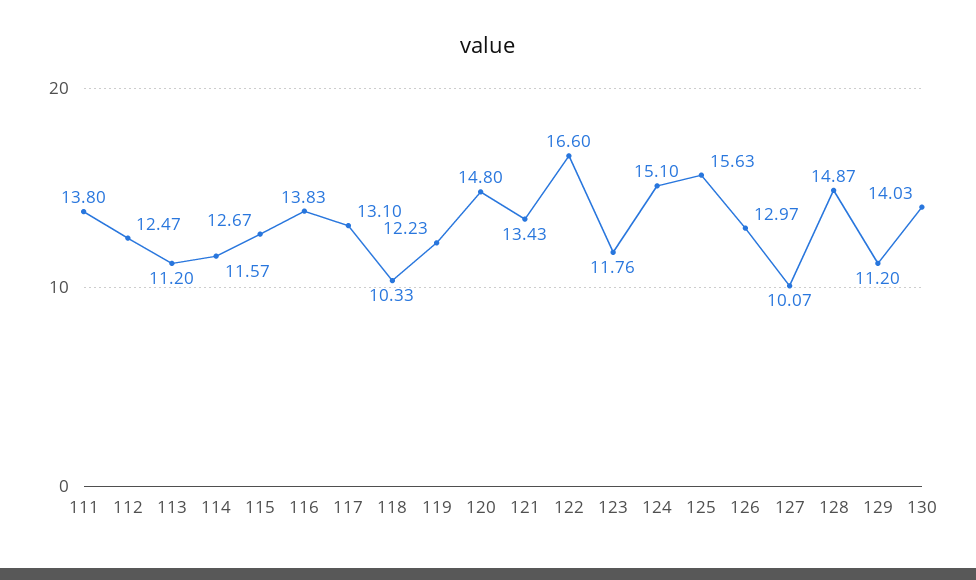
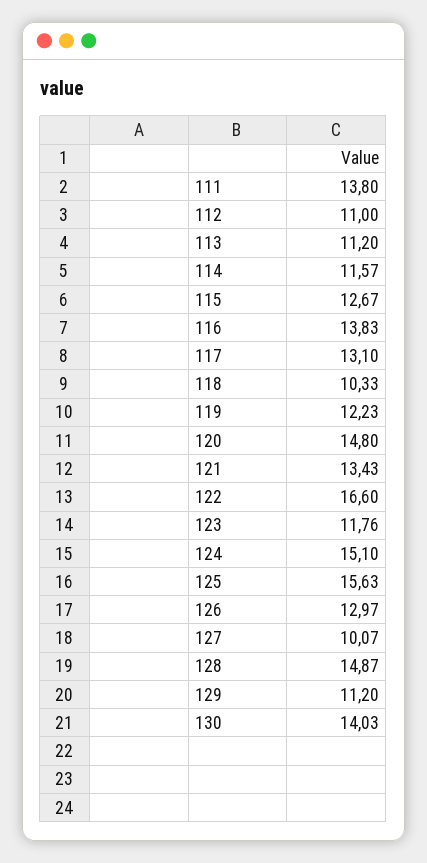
112: 12.47 -> 11

